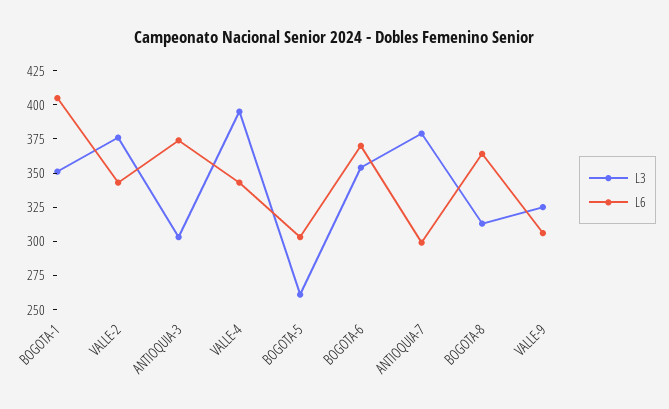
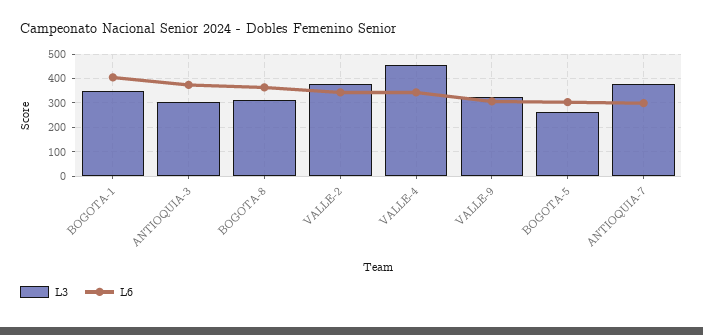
L3, VALLE-4: 400 -> 450
L3, BOGOTA-6: 350 -> none
L6, BOGOTA-6: 375 -> none

